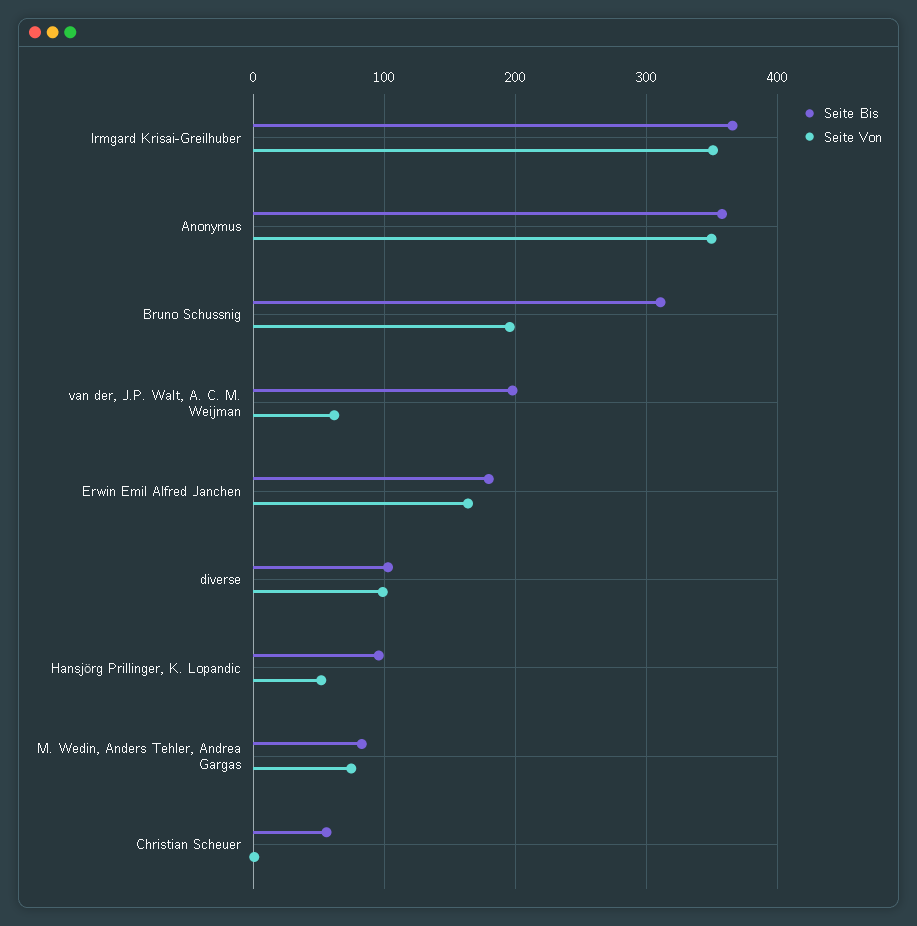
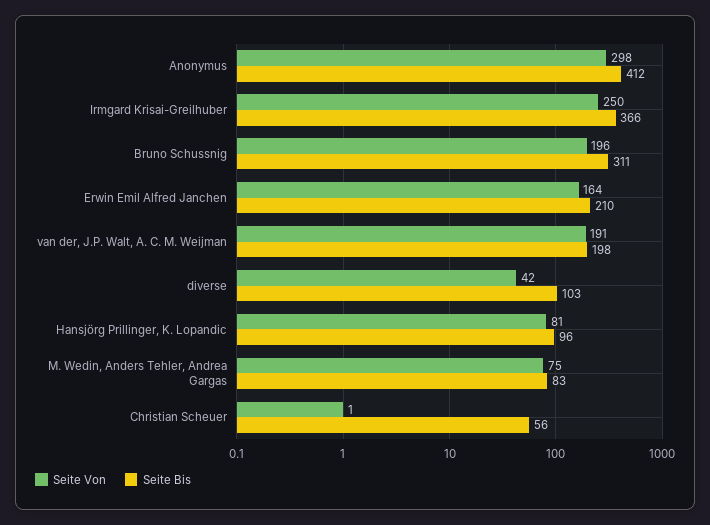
Seite Von, Irmgard Krisai-Greilhuber: 350 -> 250
Seite Bis, Anonymus: 360 -> 412
Seite Von, Anonymus: 350 -> 298
Seite Von, van der, J.P. Walt, A. C. M. Weijman: 60 -> 191
Seite Bis, Erwin Emil Alfred Janchen: 180 -> 210
Seite Von, diverse: 100 -> 42
Seite Von, Hansjörg Prillinger, K. Lopandic: 50 -> 81

